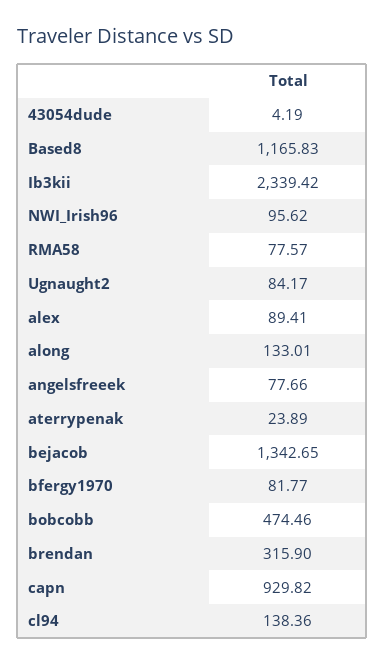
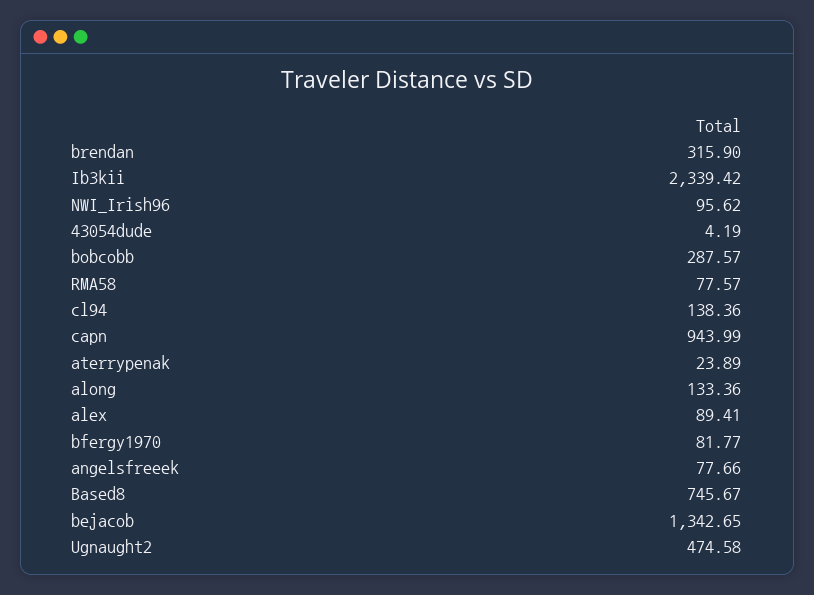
Based8: 1165.83 -> 745.67
Ugnaught2: 84.17 -> 474.58
along: 133.01 -> 133.36
bobcobb: 474.46 -> 287.57
capn: 929.82 -> 943.99

